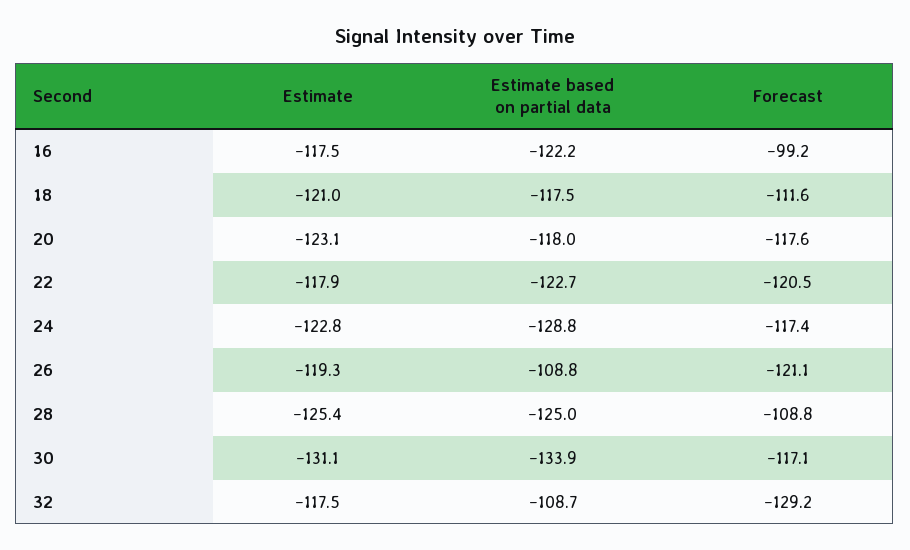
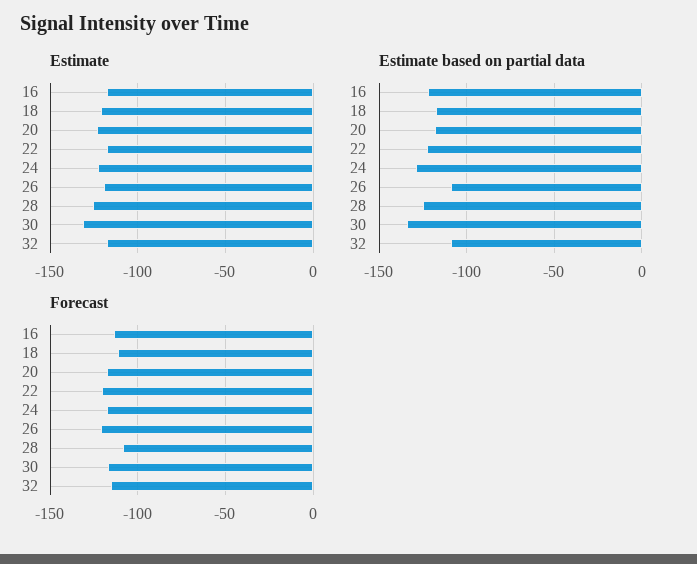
Forecast, 16: -99.2 -> -115
Forecast, 32: -129.2 -> -115

